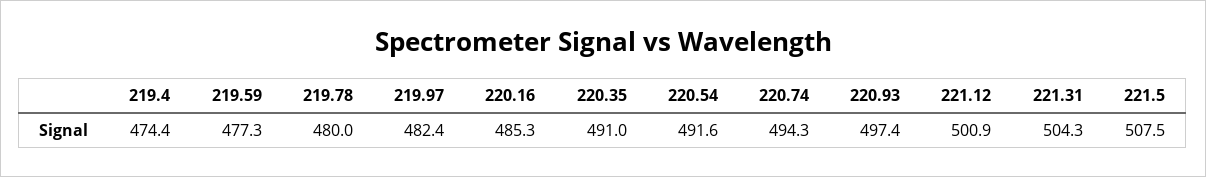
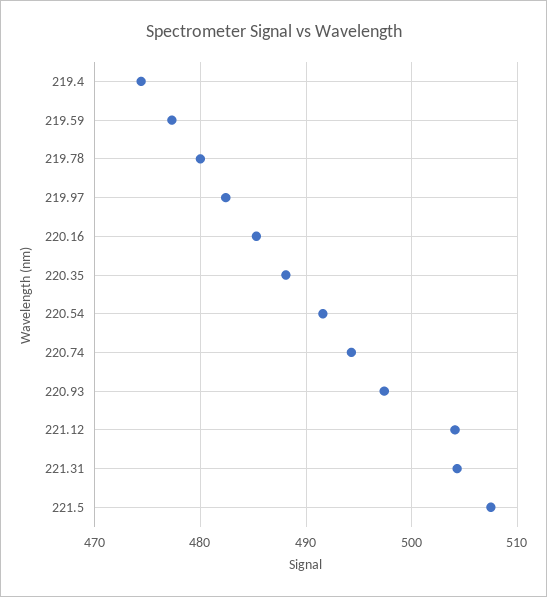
220.35: 491 -> 488
221.12: 500.9 -> 504

